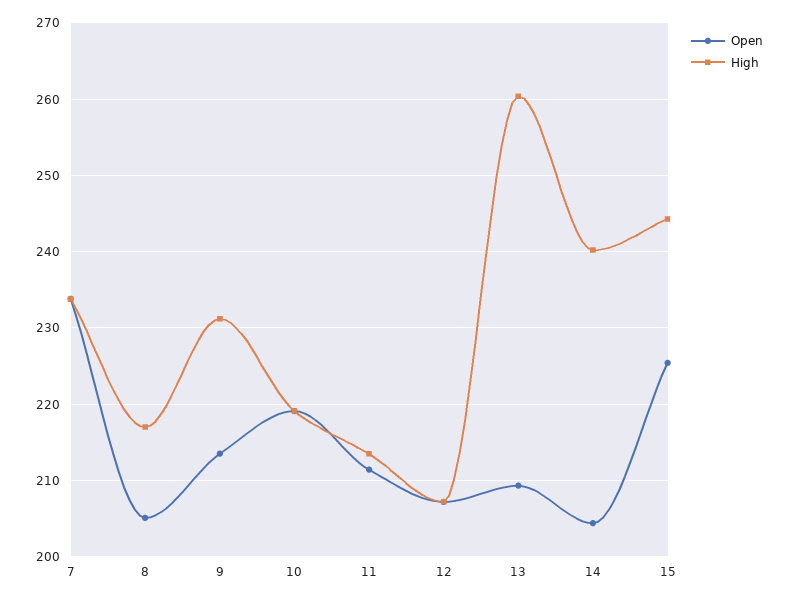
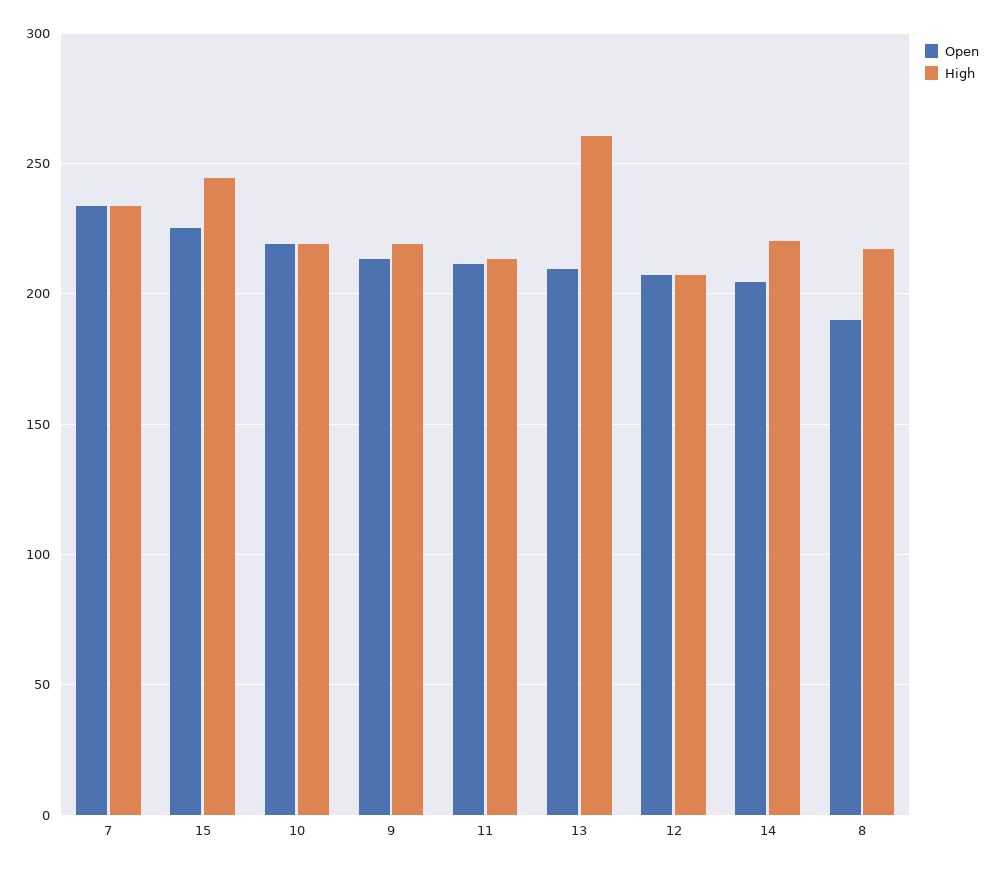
Open, 8: 205 -> 190
High, 9: 231 -> 220
High, 14: 240 -> 220

